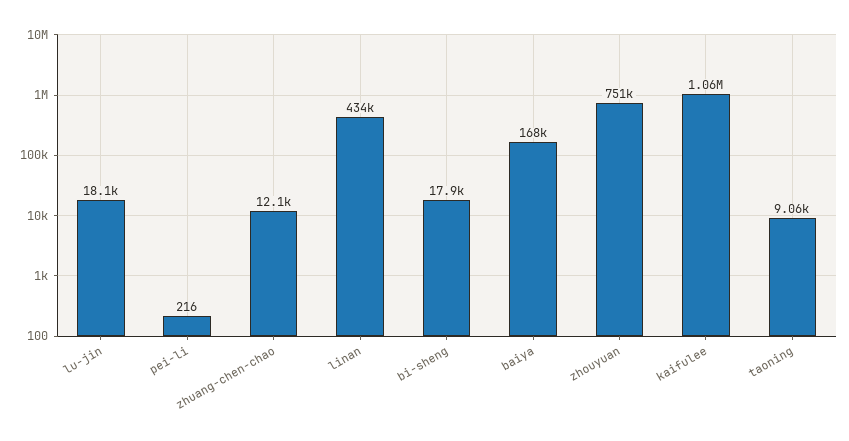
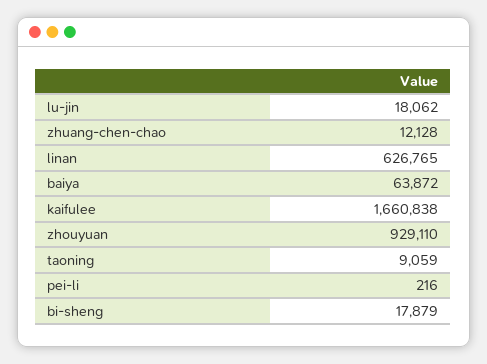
linan: 434000 -> 626765
baiya: 168000 -> 63872
zhouyuan: 751000 -> 929110
kaifulee: 1060000 -> 1660838

